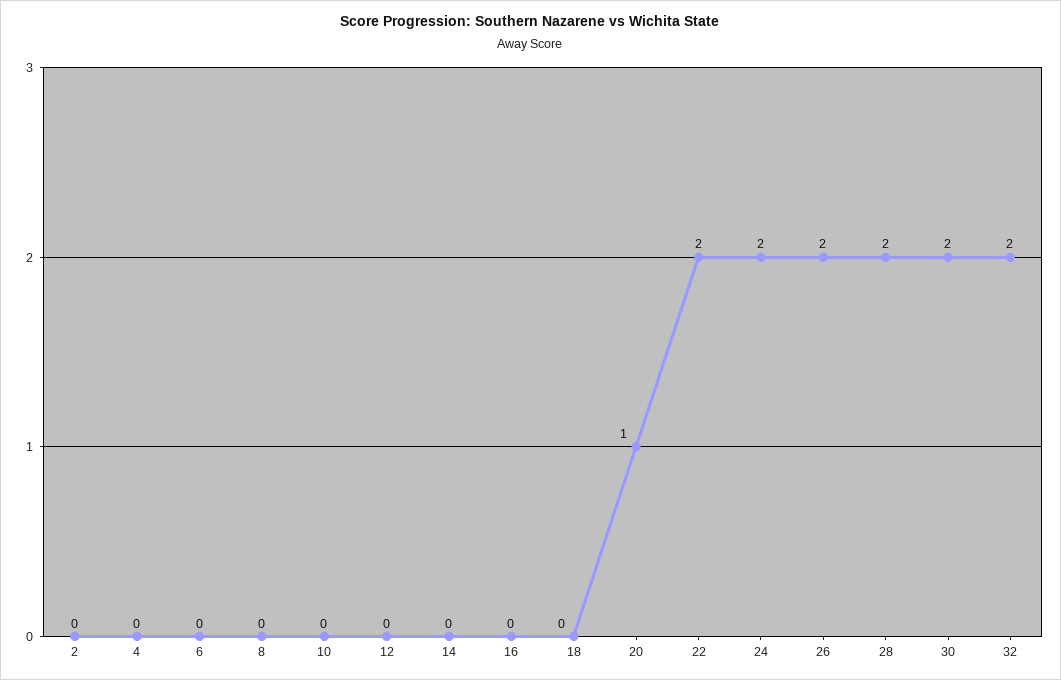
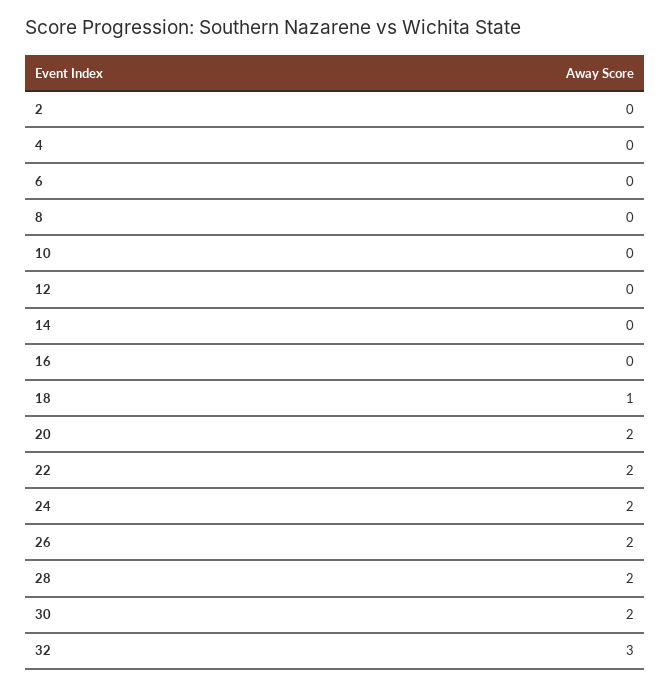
18: 0 -> 1
20: 1 -> 2
32: 2 -> 3

